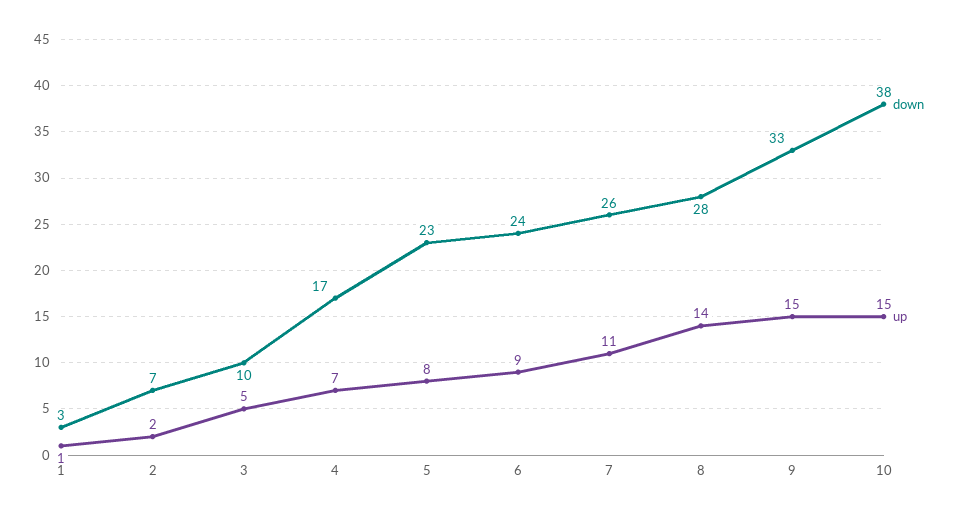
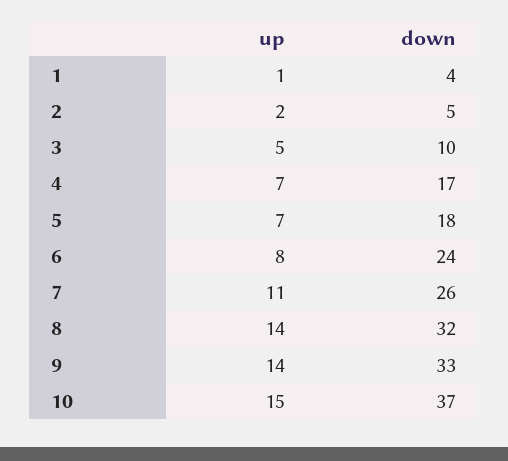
down, 1: 3 -> 4
down, 2: 7 -> 5
down, 5: 23 -> 18
up, 5: 8 -> 7
up, 6: 9 -> 8
down, 8: 28 -> 32
up, 9: 15 -> 14
down, 10: 38 -> 37

